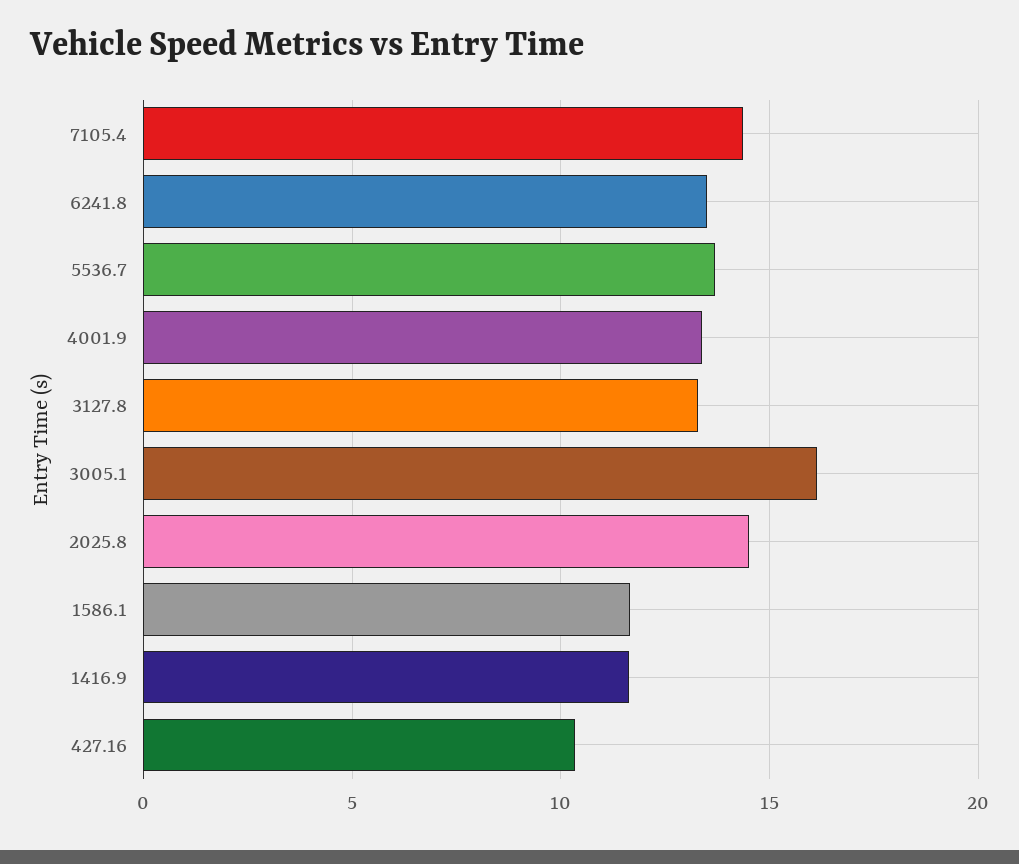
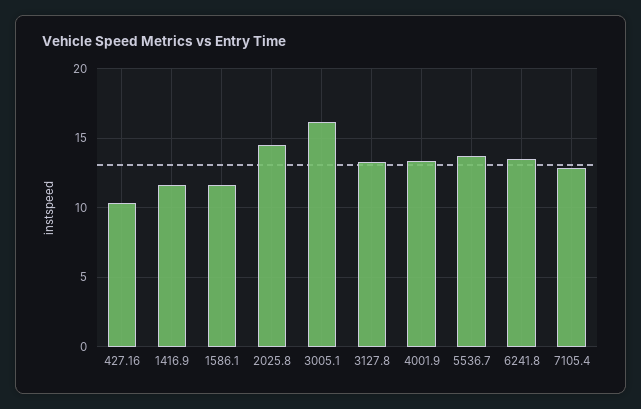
7105.4: 14.5 -> 13

